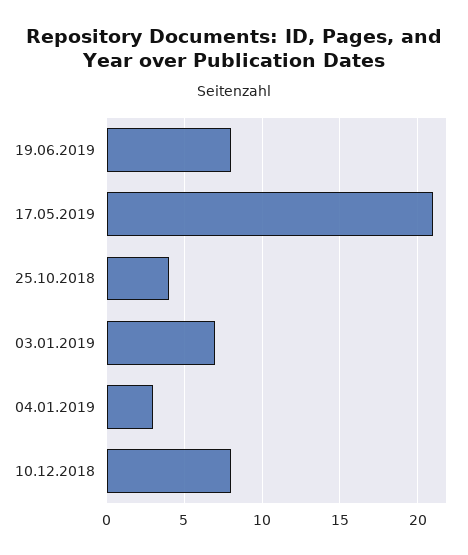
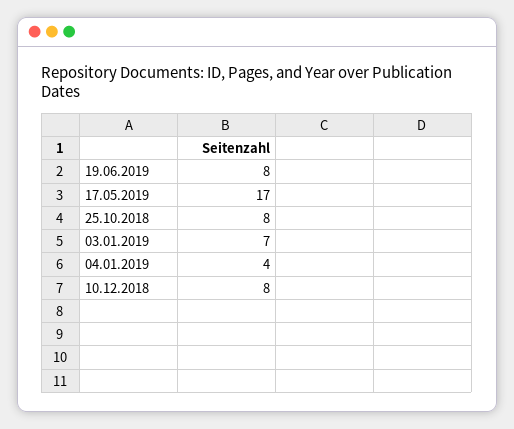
17.05.2019: 21 -> 17
25.10.2018: 4 -> 8
04.01.2019: 3 -> 4

